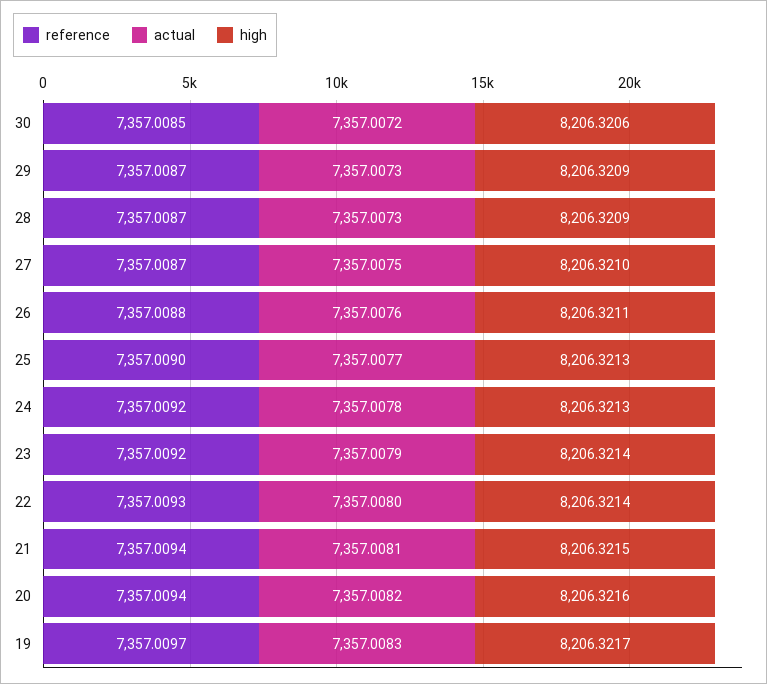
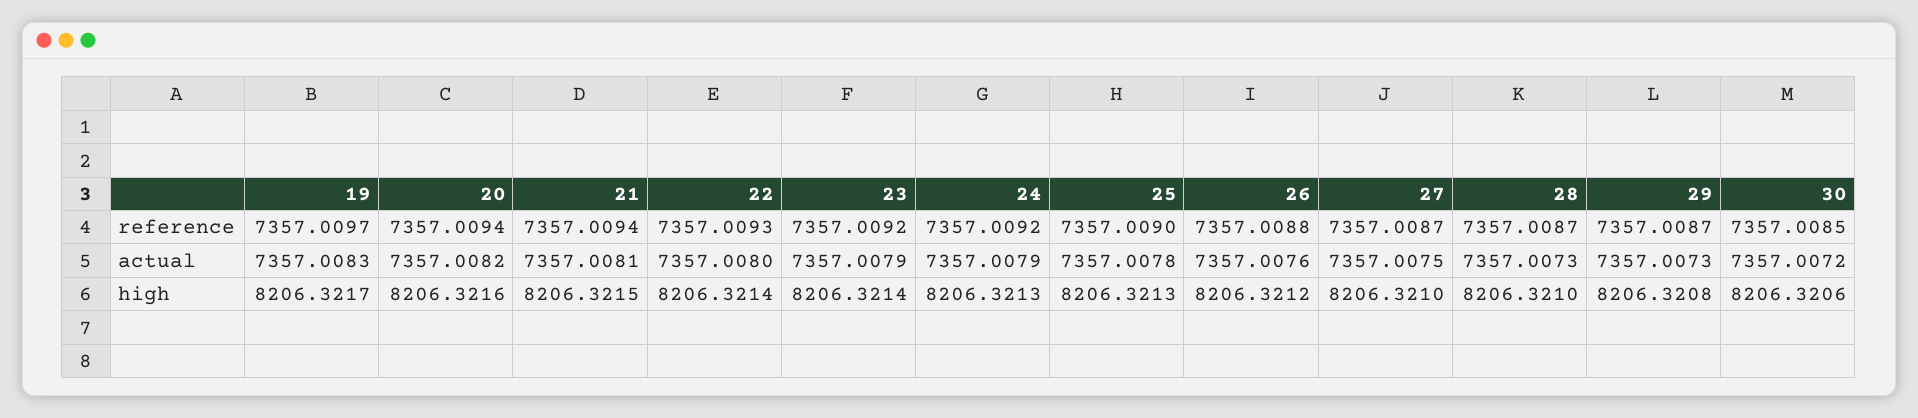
high, 29: 8206.3209 -> 8206.3208
high, 28: 8206.3209 -> 8206.321
high, 26: 8206.3211 -> 8206.3212
actual, 25: 7357.0077 -> 7357.0078
actual, 24: 7357.0078 -> 7357.0079

